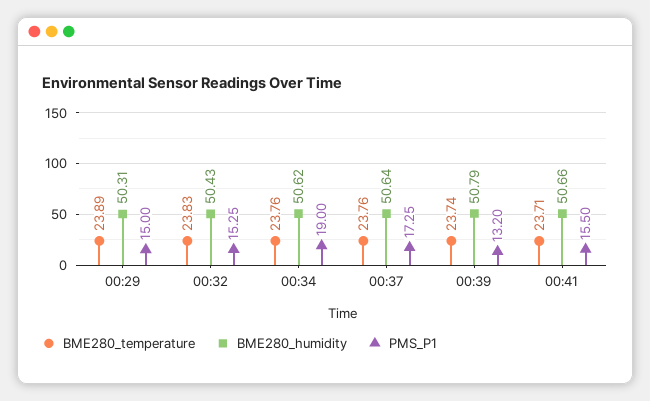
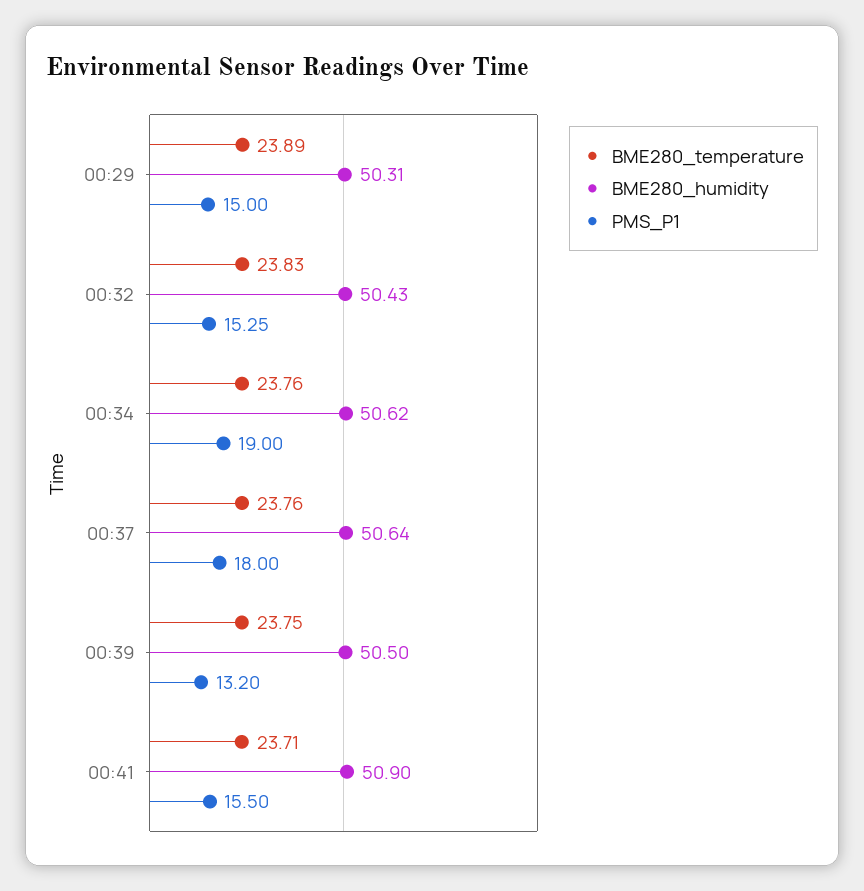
PMS_P1, 00:37: 17.25 -> 18
BME280_temperature, 00:39: 23.74 -> 23.75
BME280_humidity, 00:39: 50.79 -> 50.5
BME280_humidity, 00:41: 50.66 -> 50.9

